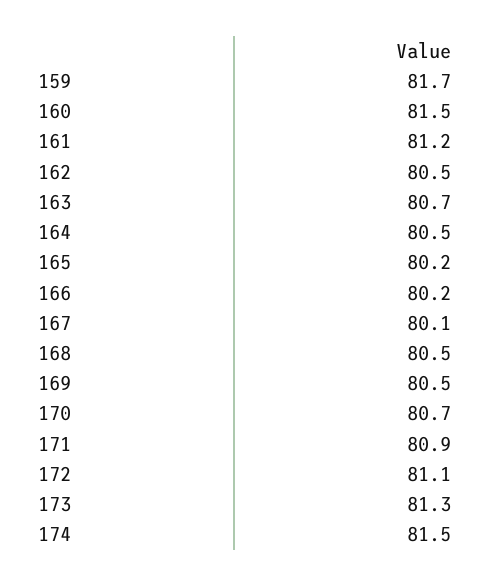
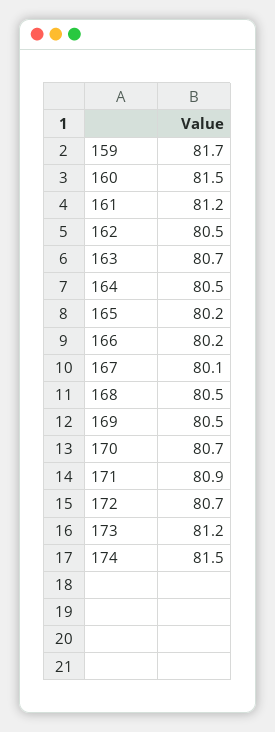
172: 81.1 -> 80.7
173: 81.3 -> 81.2

